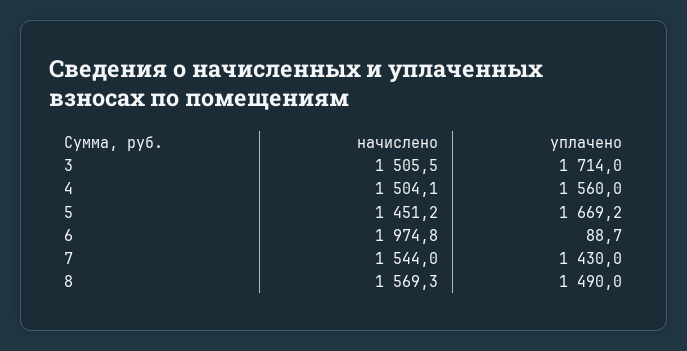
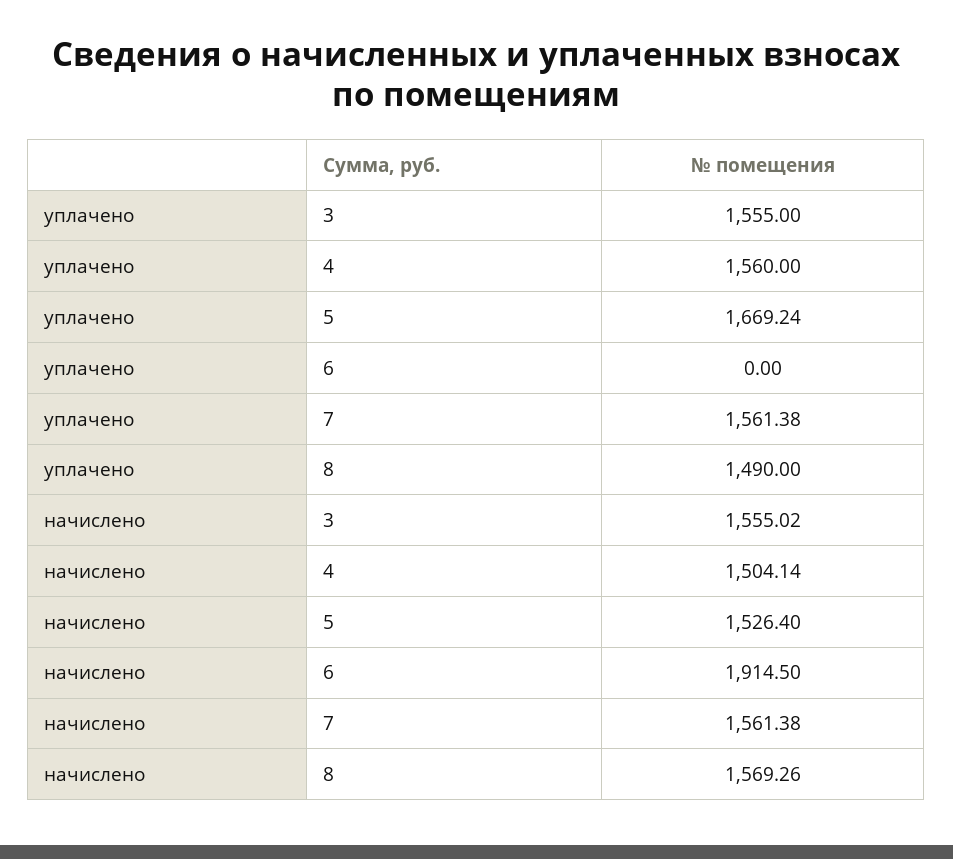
начислено, 3: 1505.5 -> 1555.02
уплачено, 3: 1714 -> 1555
начислено, 5: 1451.2 -> 1526.4
начислено, 6: 1974.8 -> 1914.5
уплачено, 6: 88.7 -> 0
начислено, 7: 1544 -> 1561.38
уплачено, 7: 1430 -> 1561.38

